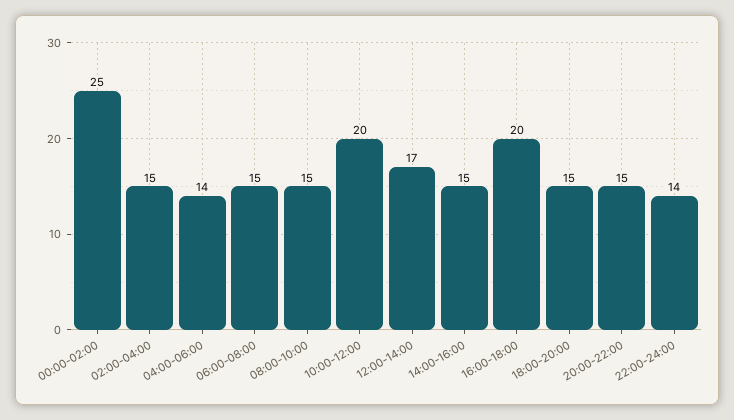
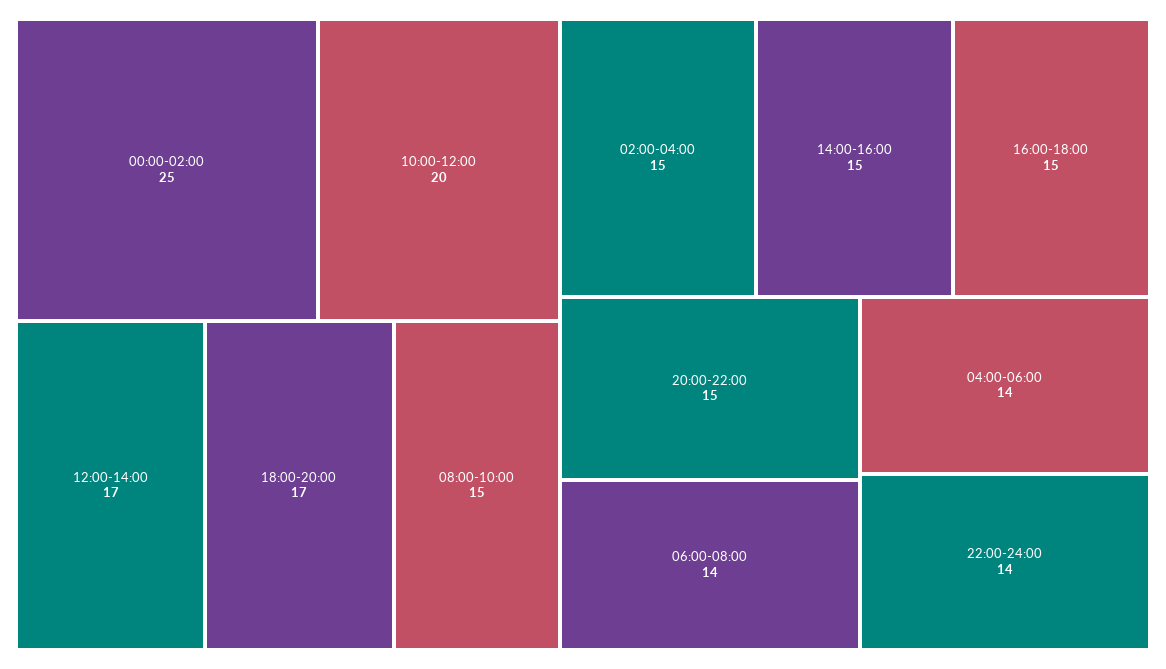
06:00-08:00: 15 -> 14
16:00-18:00: 20 -> 15
18:00-20:00: 15 -> 17

